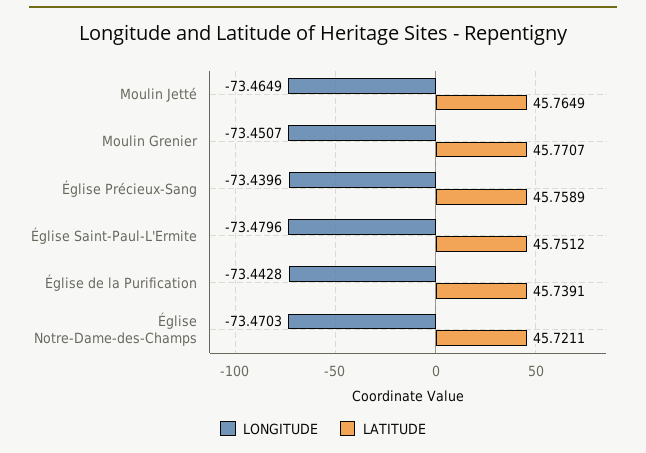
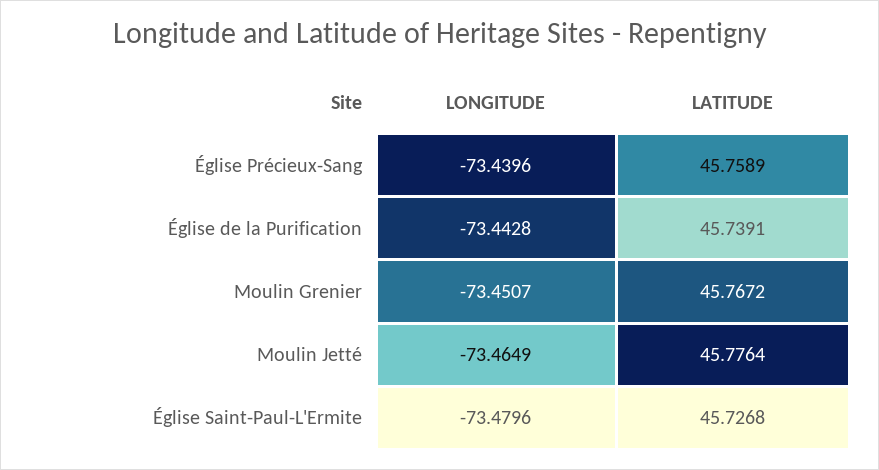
LATITUDE, Moulin Jetté: 45.7649 -> 45.7764
LATITUDE, Moulin Grenier: 45.7707 -> 45.7672
LATITUDE, Église Saint-Paul-L'Ermite: 45.7512 -> 45.7268
LONGITUDE, Église Notre-Dame-des-Champs: -73.4703 -> none
LATITUDE, Église Notre-Dame-des-Champs: 45.7211 -> none

